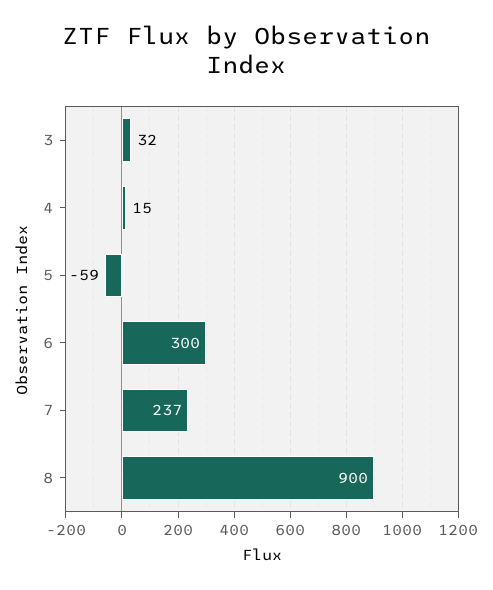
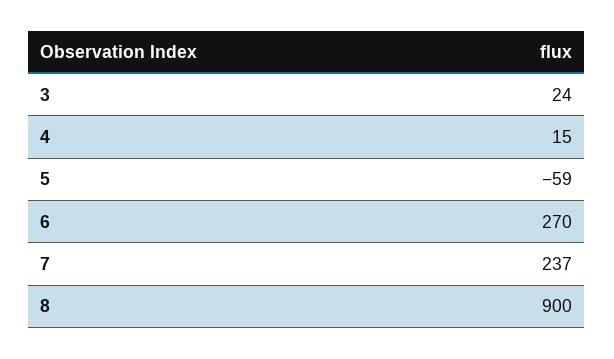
3: 32 -> 24
6: 300 -> 270

